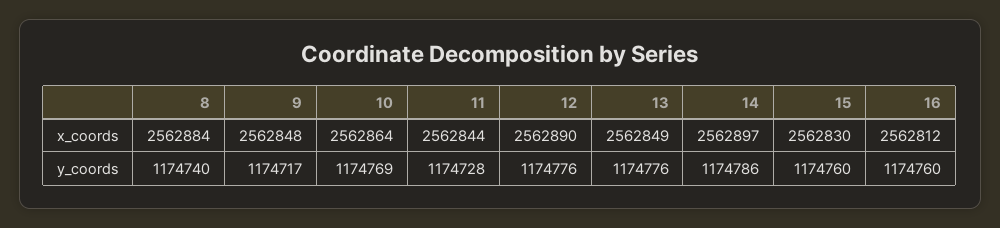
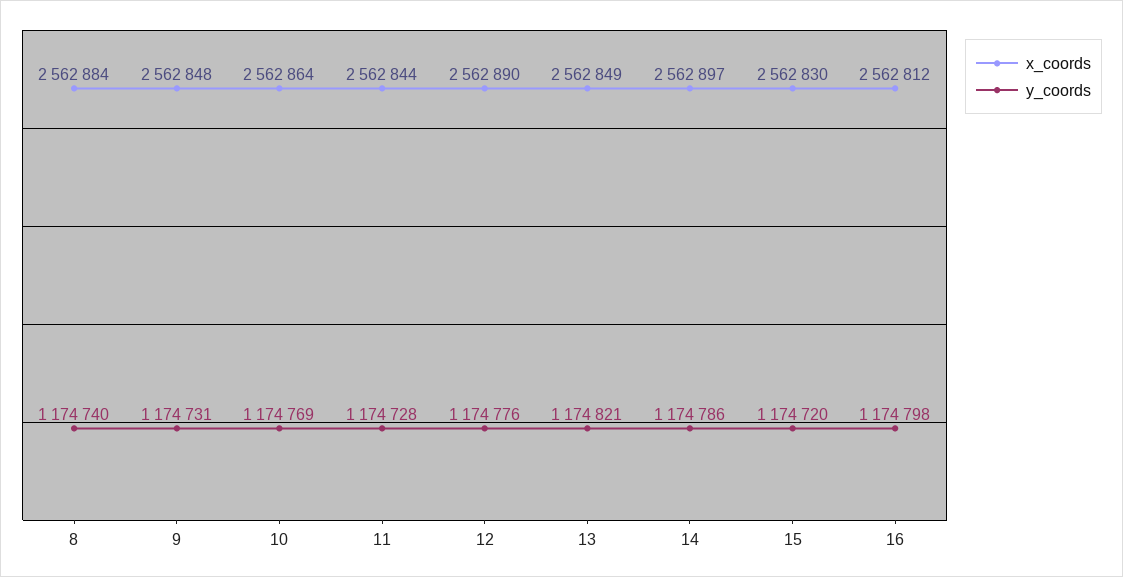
y_coords, 9: 1174717 -> 1174731
y_coords, 13: 1174776 -> 1174821
y_coords, 15: 1174760 -> 1174720
y_coords, 16: 1174760 -> 1174798

